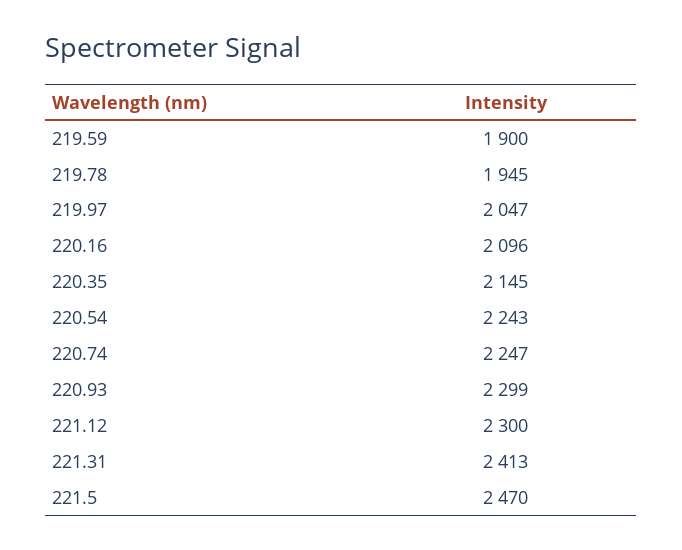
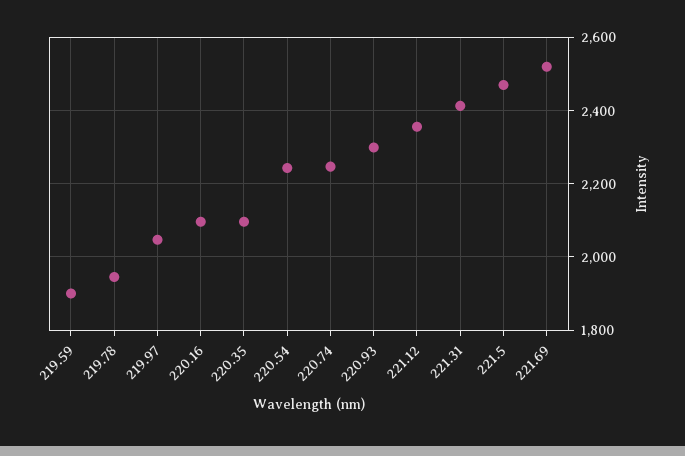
220.35: 2145 -> 2100
221.12: 2300 -> 2360
221.69: none -> 2520

